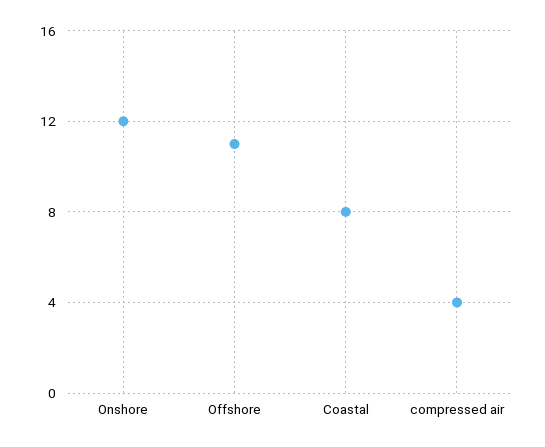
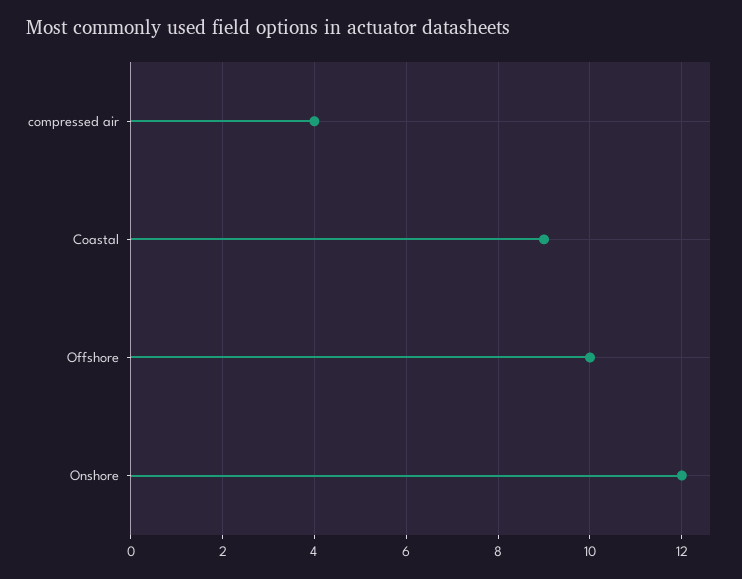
Offshore: 11 -> 10
Coastal: 8 -> 9

